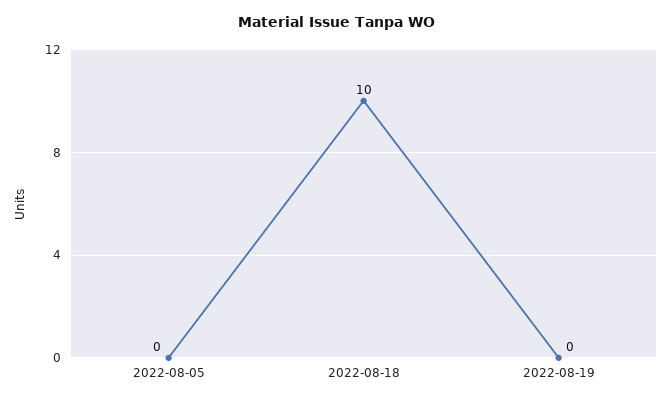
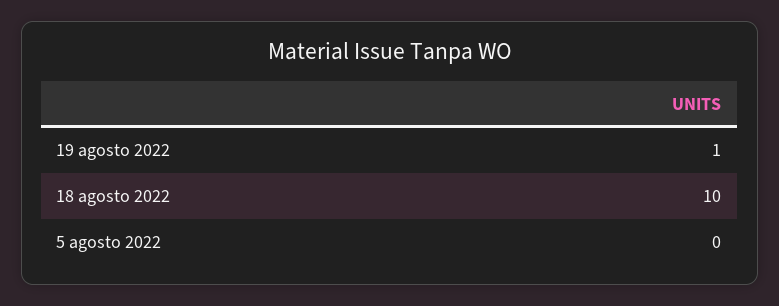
2022-08-19: 0 -> 1

